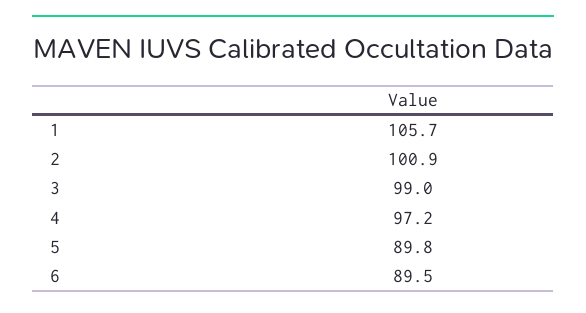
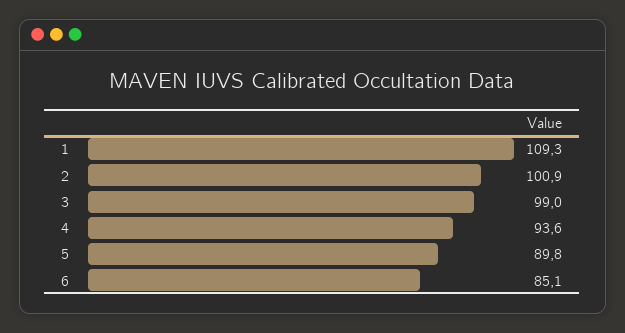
1: 105.7 -> 109.3
4: 97.2 -> 93.6
6: 89.5 -> 85.1

